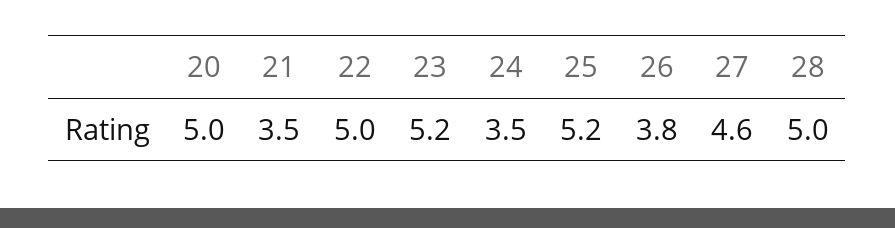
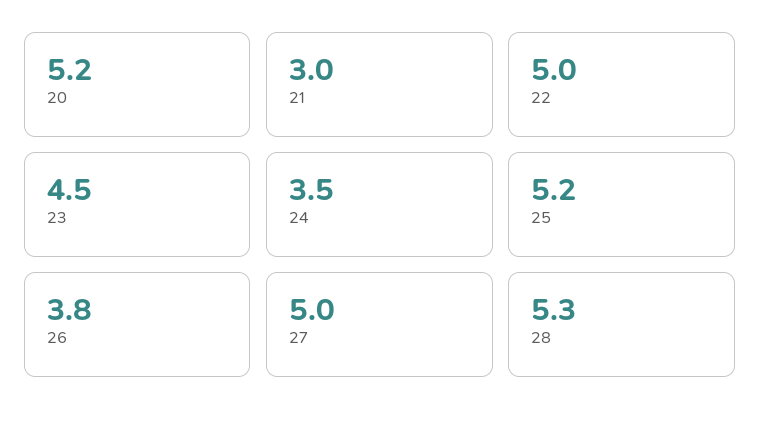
20: 5 -> 5.2
21: 3.5 -> 3
23: 5.2 -> 4.5
27: 4.6 -> 5
28: 5 -> 5.3

